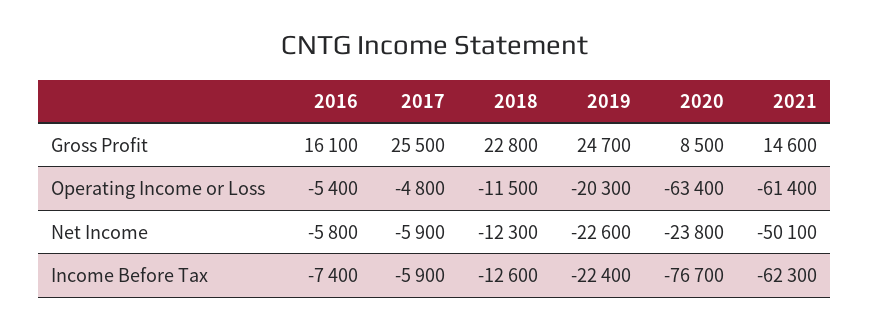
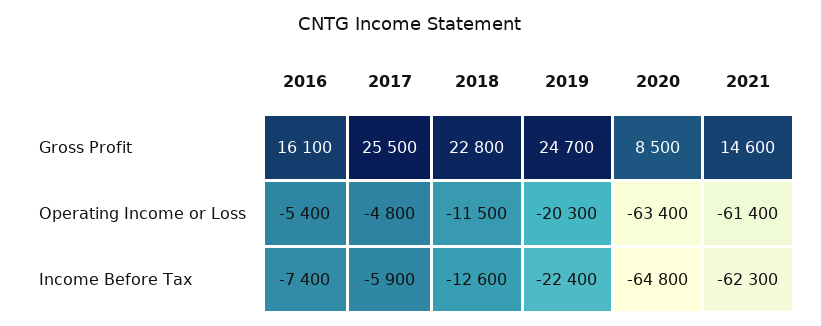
2016, Net Income: -5800 -> none
2017, Net Income: -5900 -> none
2018, Net Income: -12300 -> none
2019, Net Income: -22600 -> none
2020, Net Income: -23800 -> none
2021, Net Income: -50100 -> none
2020, Income Before Tax: -76700 -> -64800

